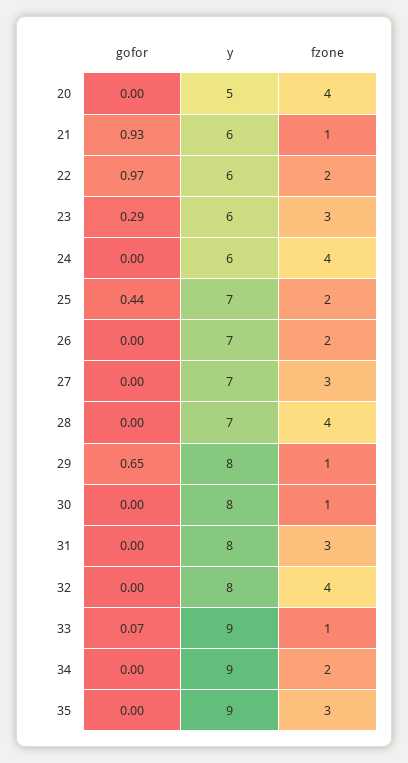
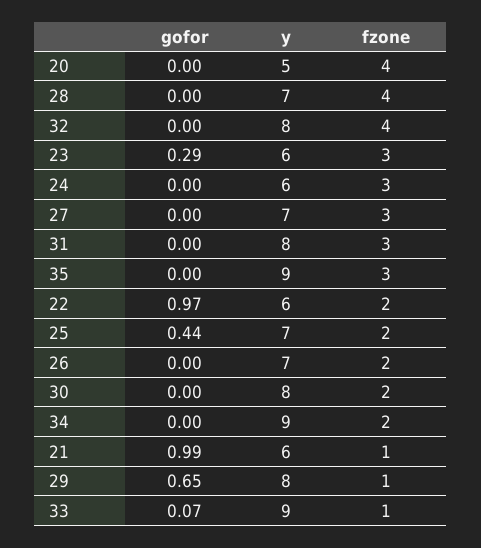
gofor, 21: 0.93 -> 0.99
fzone, 24: 4 -> 3
fzone, 30: 1 -> 2

